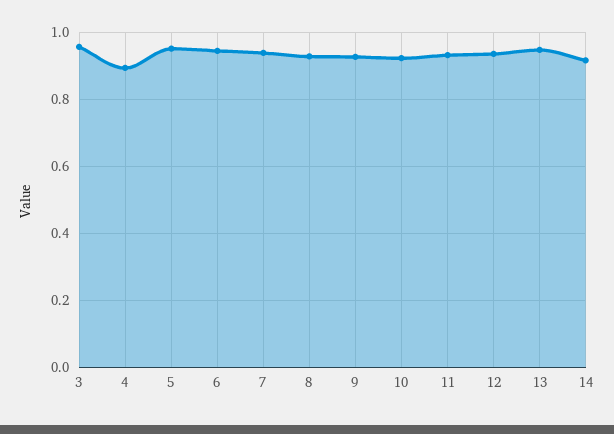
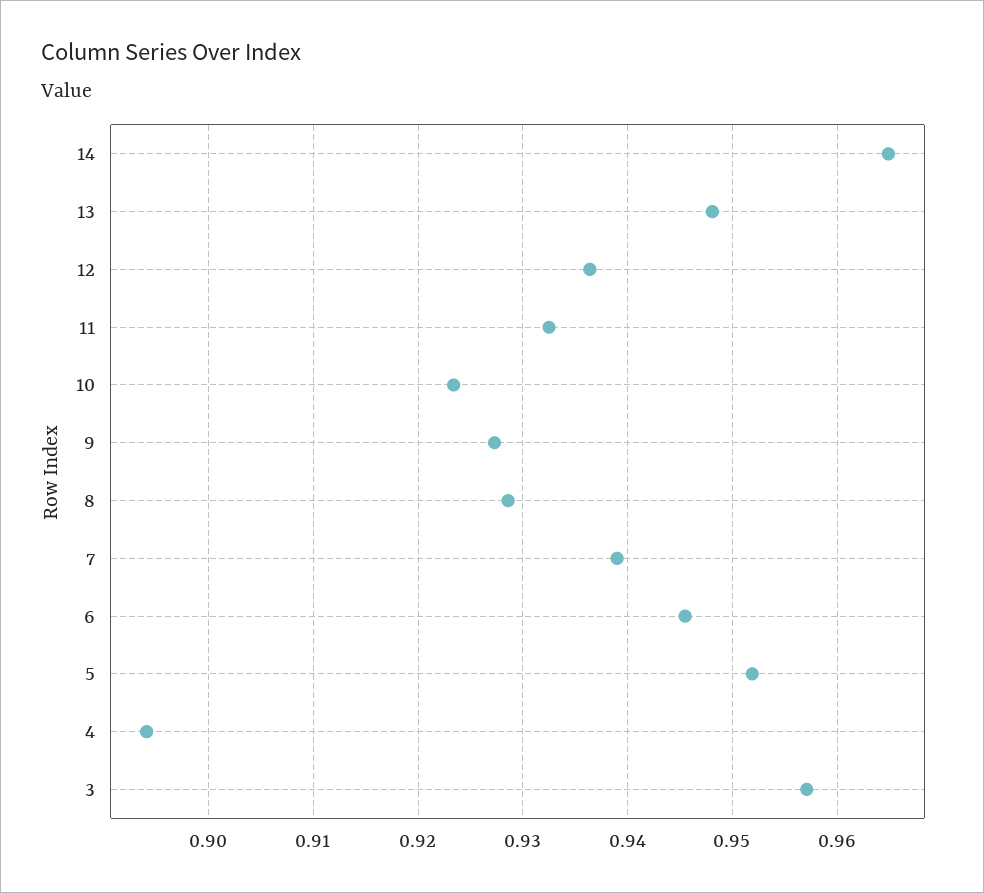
14: 0.92 -> 0.965

